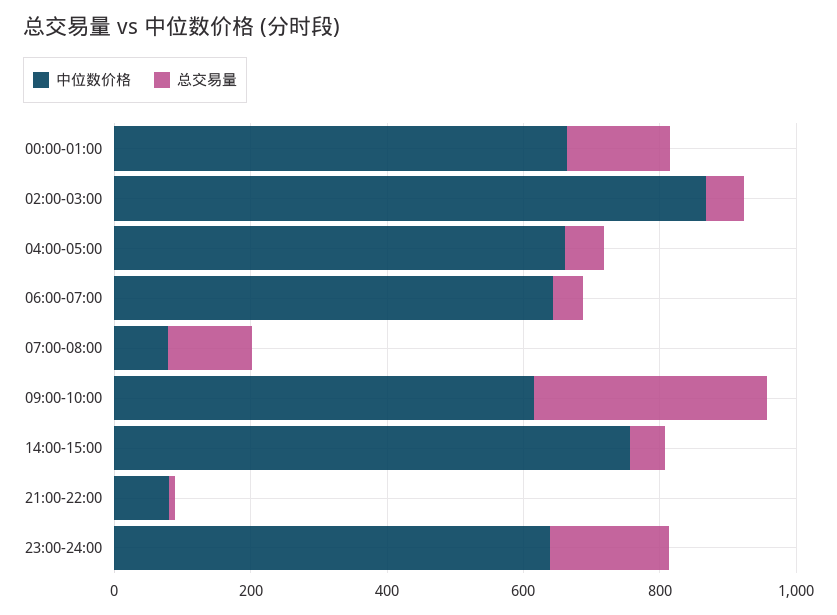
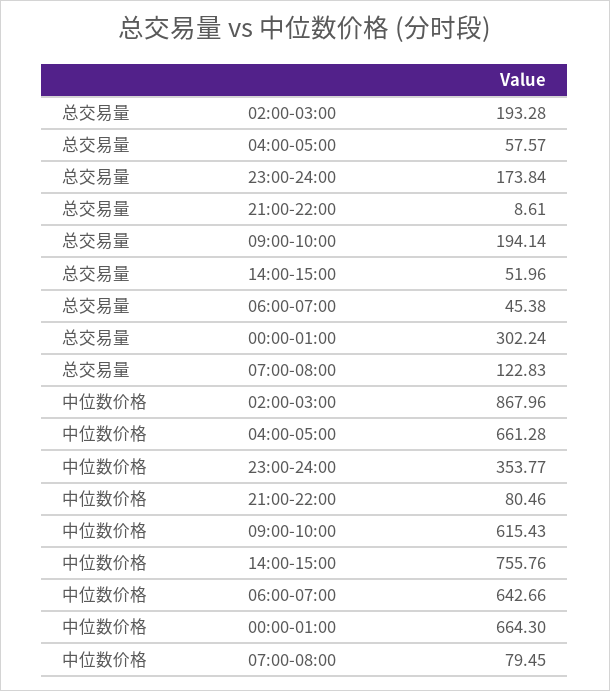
总交易量, 00:00-01:00: 150 -> 302.24
总交易量, 02:00-03:00: 50 -> 193.28
总交易量, 09:00-10:00: 350 -> 194.14
中位数价格, 23:00-24:00: 650 -> 353.77

